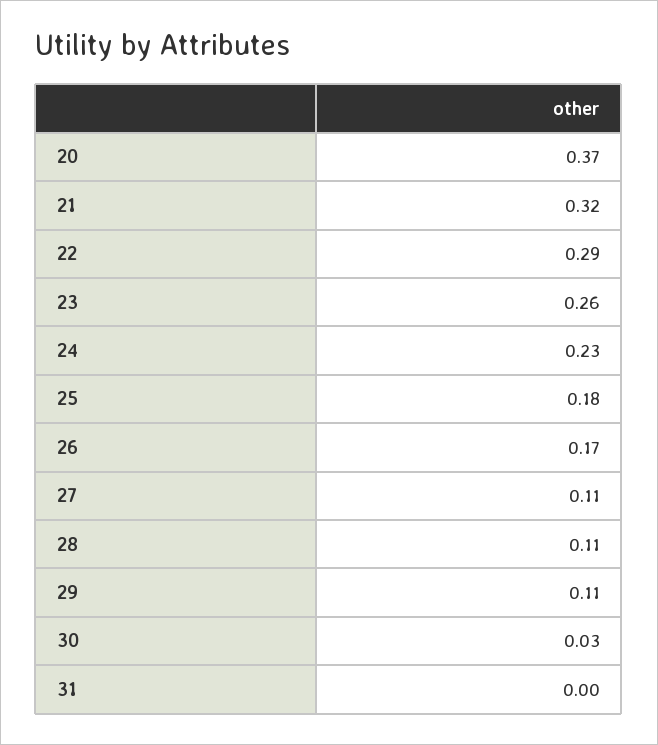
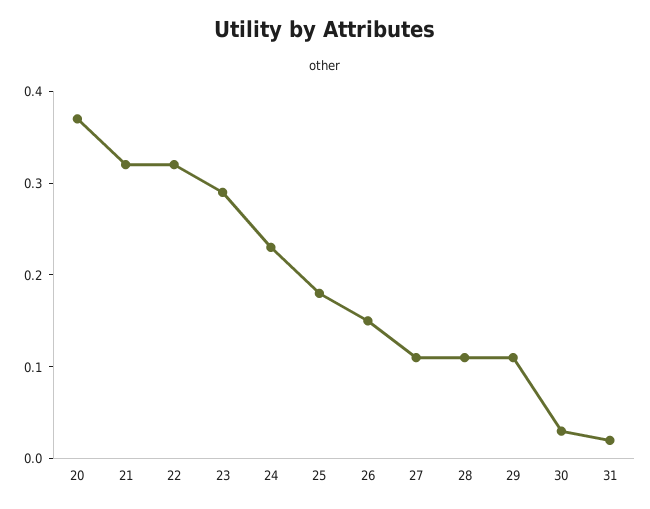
22: 0.29 -> 0.32
23: 0.26 -> 0.29
26: 0.17 -> 0.15
31: 0 -> 0.02

